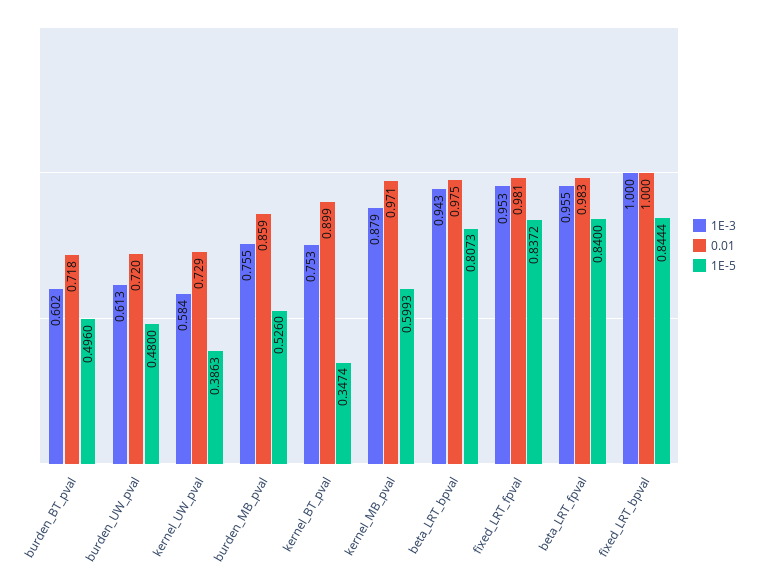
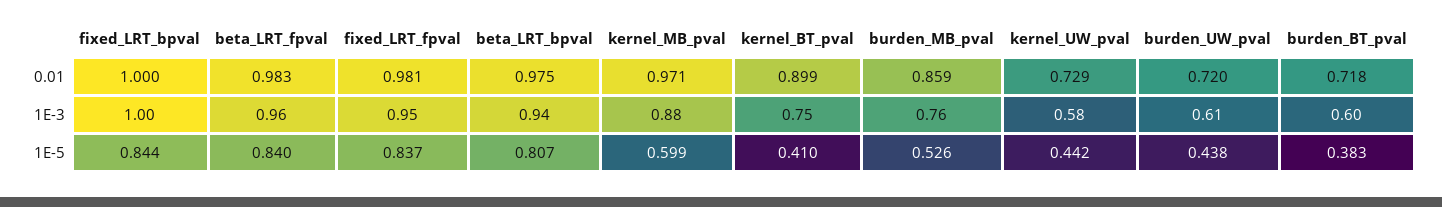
1E-5, burden_BT_pval: 0.496 -> 0.383
1E-5, burden_UW_pval: 0.48 -> 0.438
1E-5, kernel_UW_pval: 0.3863 -> 0.442
1E-5, kernel_BT_pval: 0.3474 -> 0.41

